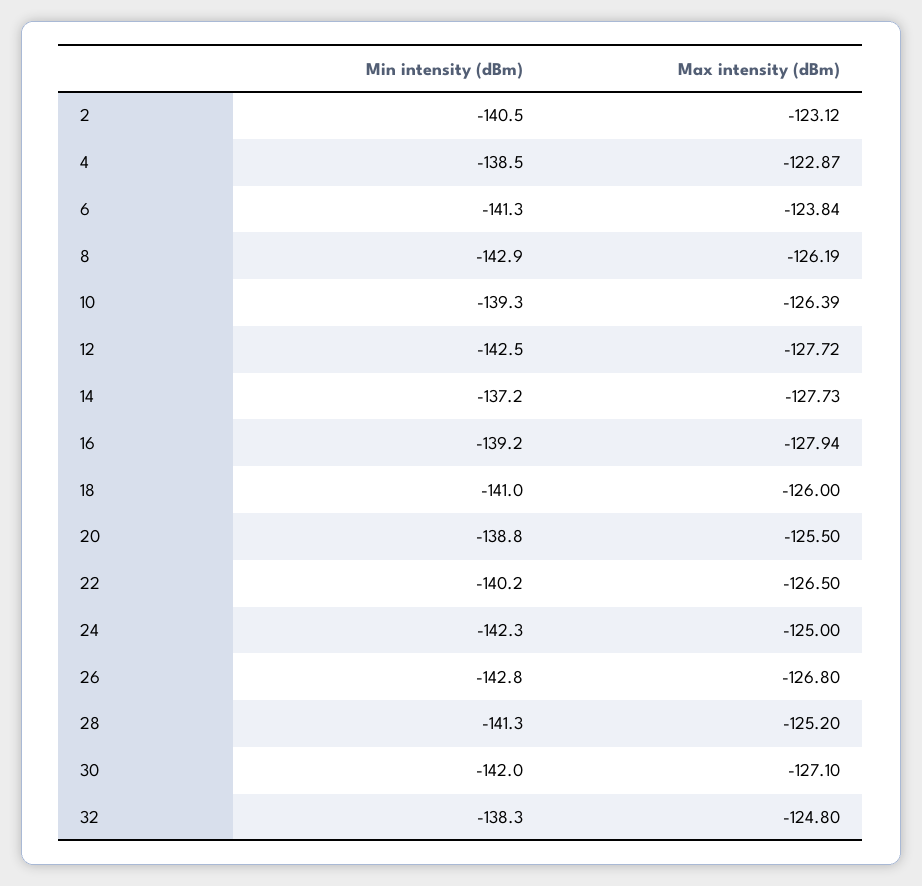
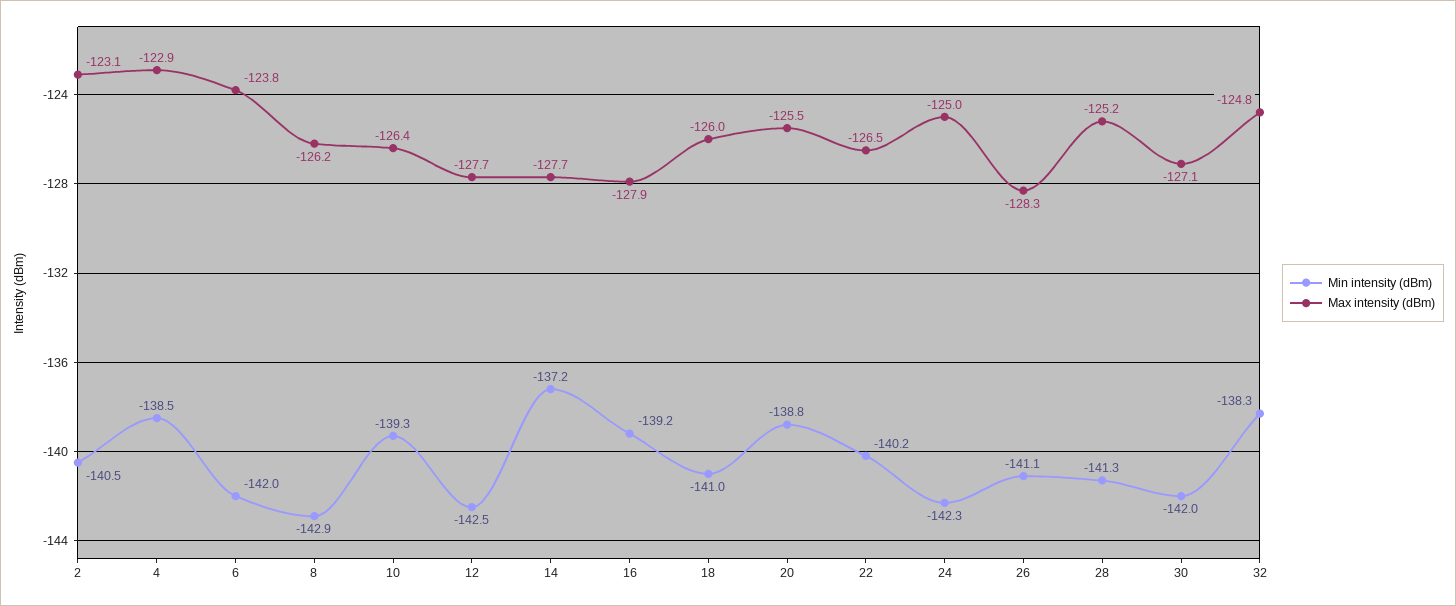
Min intensity (dBm), 6: -141.3 -> -142
Min intensity (dBm), 26: -142.8 -> -141.1
Max intensity (dBm), 26: -126.8 -> -128.3

